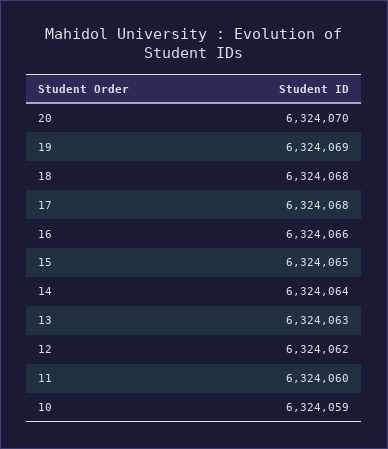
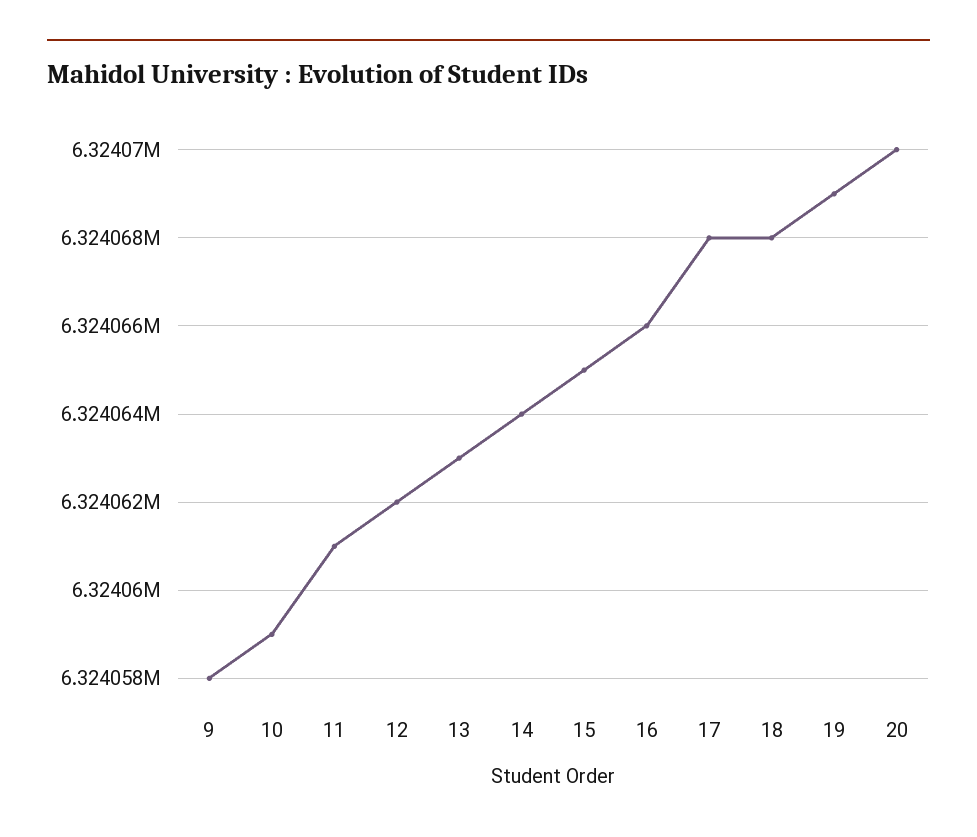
11: 6324060 -> 6324061
9: none -> 6324058

